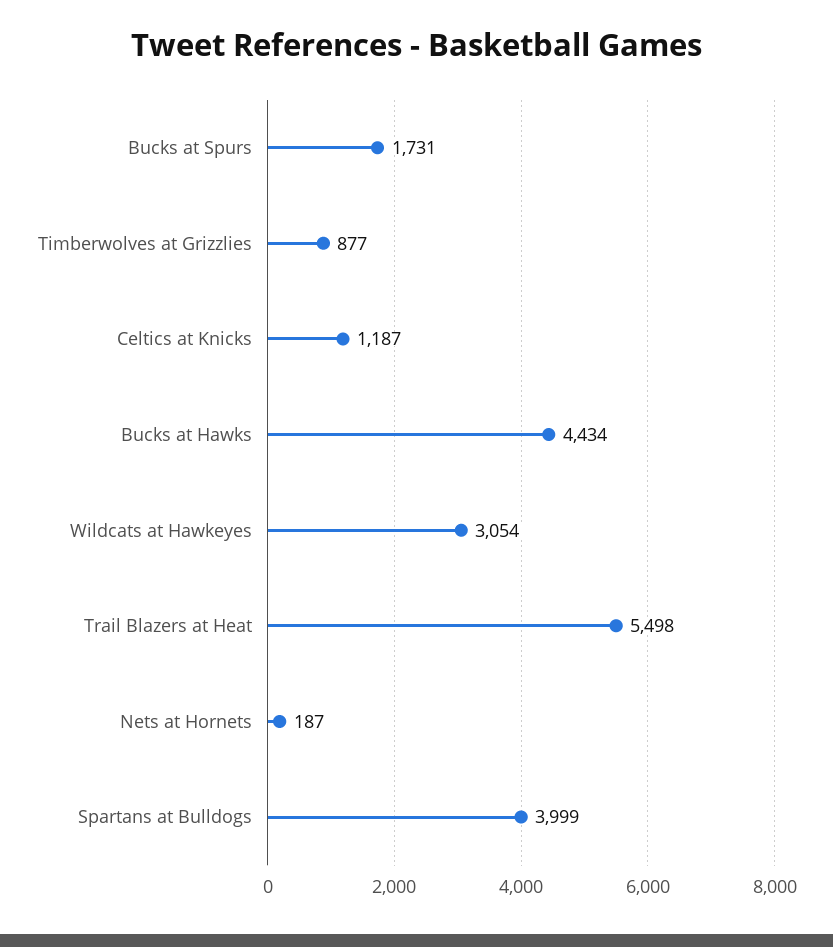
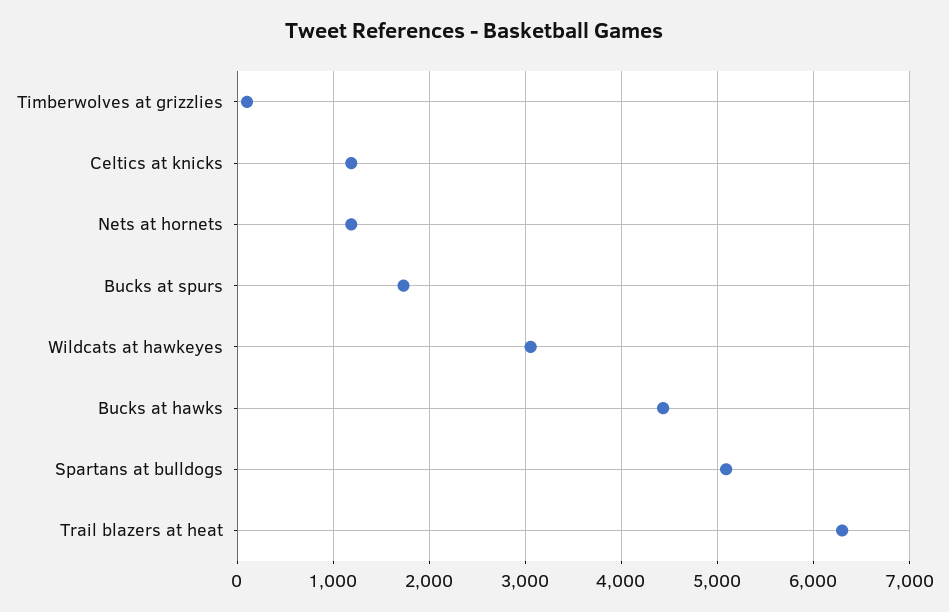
Timberwolves at Grizzlies: 877 -> 100
Trail Blazers at Heat: 5498 -> 6300
Nets at Hornets: 187 -> 1200
Spartans at Bulldogs: 3999 -> 5100

